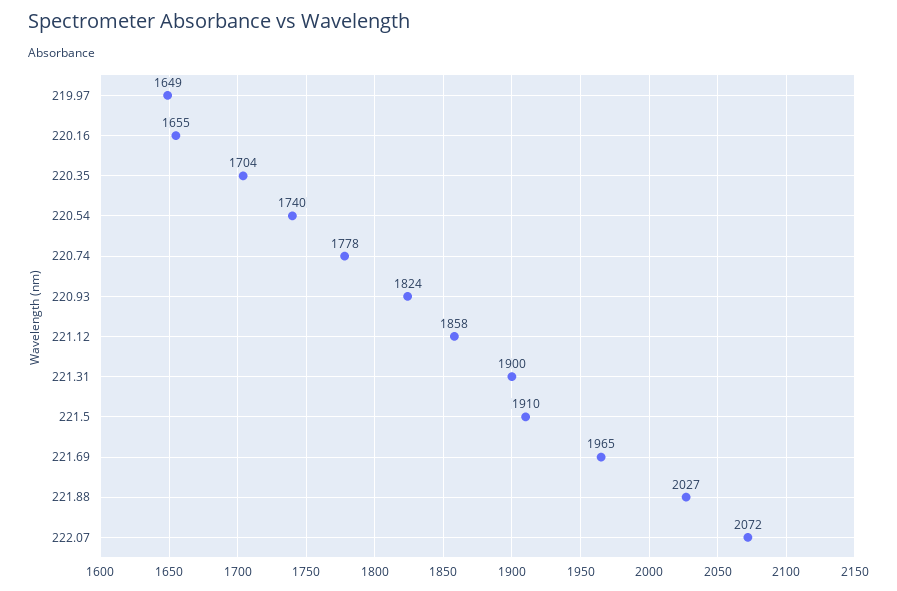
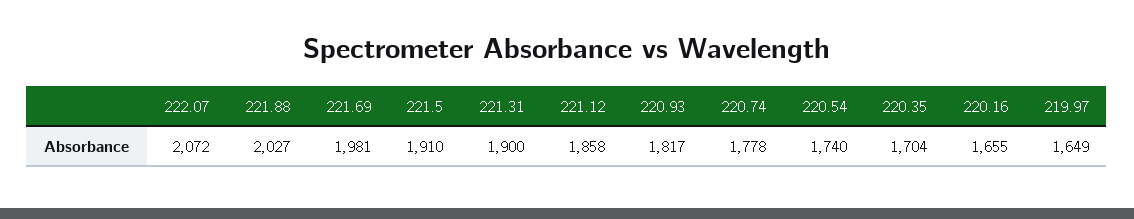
220.93: 1824 -> 1817
221.69: 1965 -> 1981

